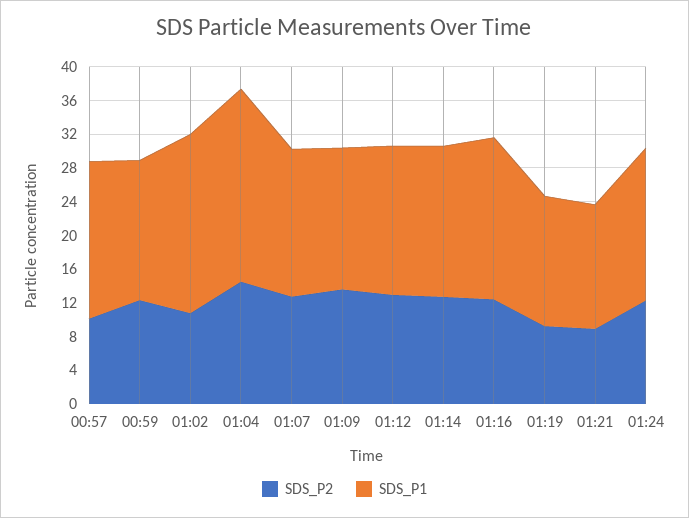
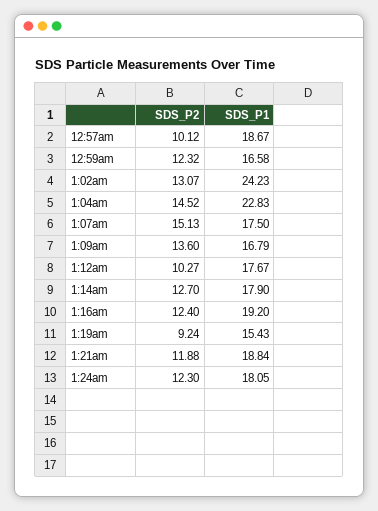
SDS_P2, 01:02: 11 -> 13.07
SDS_P1, 01:02: 21 -> 24.23
SDS_P2, 01:07: 13 -> 15.13
SDS_P2, 01:12: 13 -> 10.27
SDS_P2, 01:21: 9 -> 11.88
SDS_P1, 01:21: 15 -> 18.84

